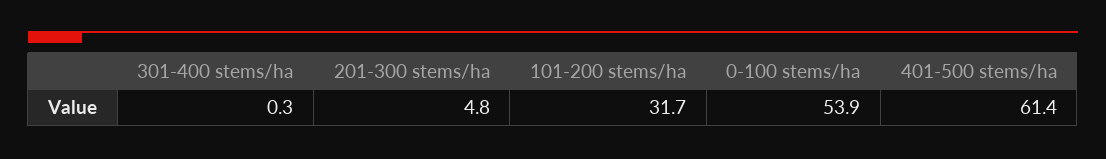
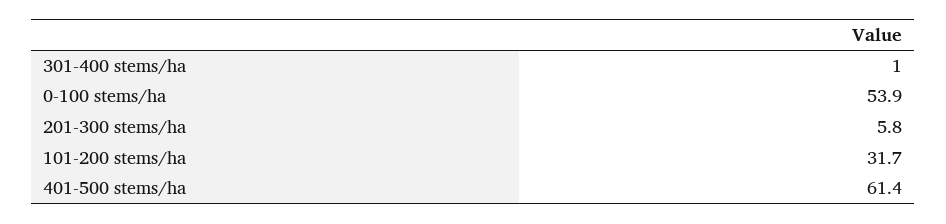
301-400 stems/ha: 0.3 -> 1
201-300 stems/ha: 4.8 -> 5.8

